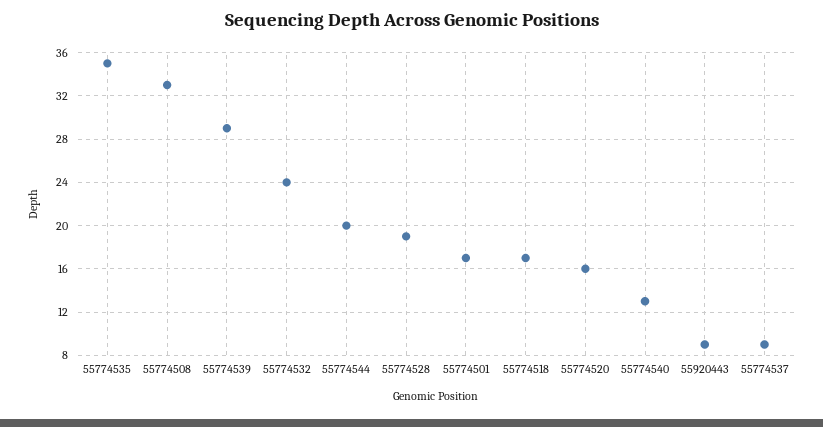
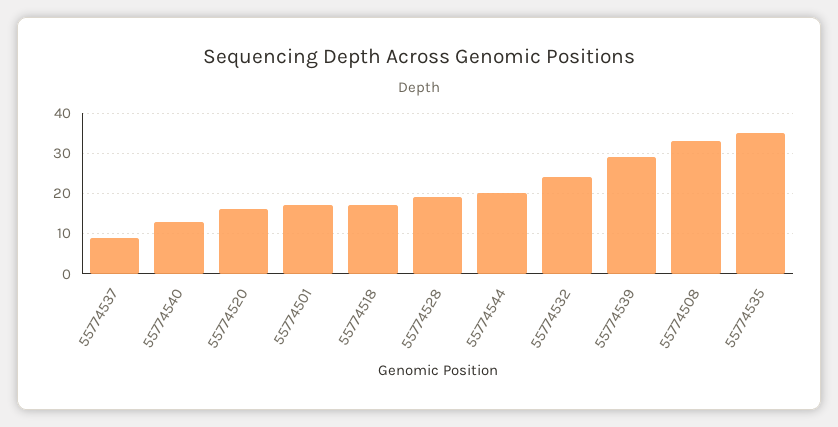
55920443: 9 -> none

